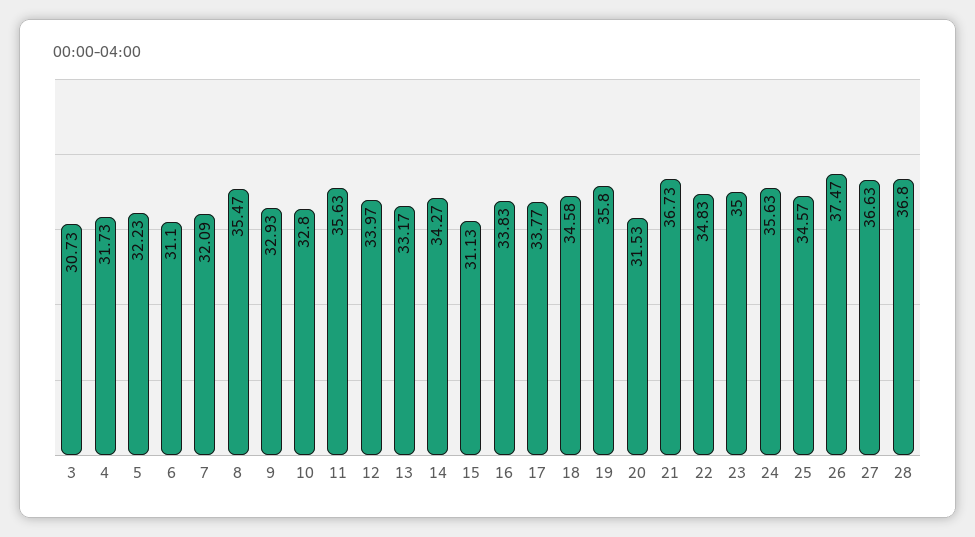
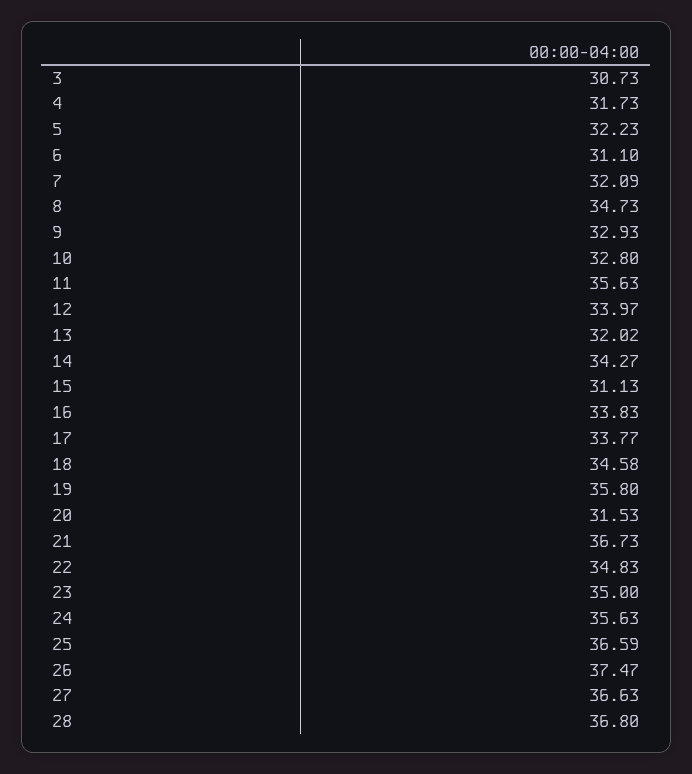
8: 35.47 -> 34.73
13: 33.17 -> 32.02
25: 34.57 -> 36.59

